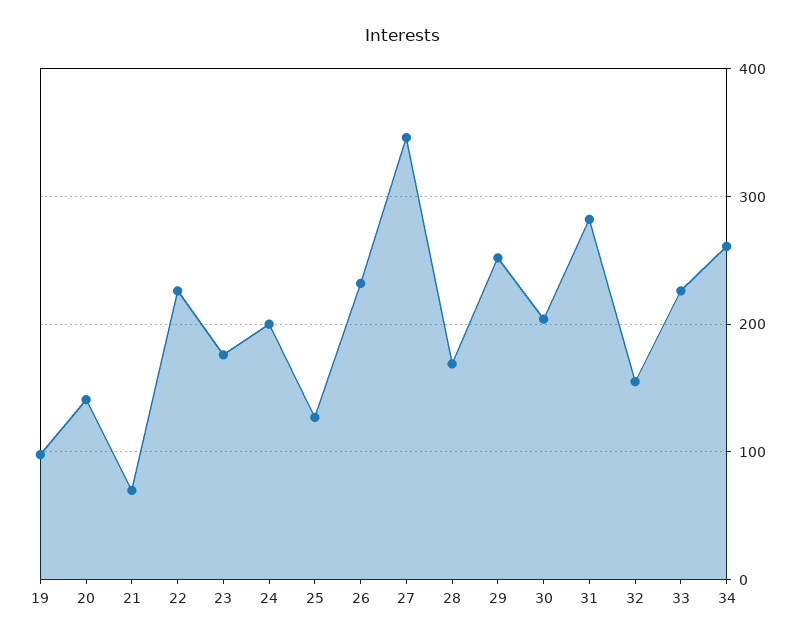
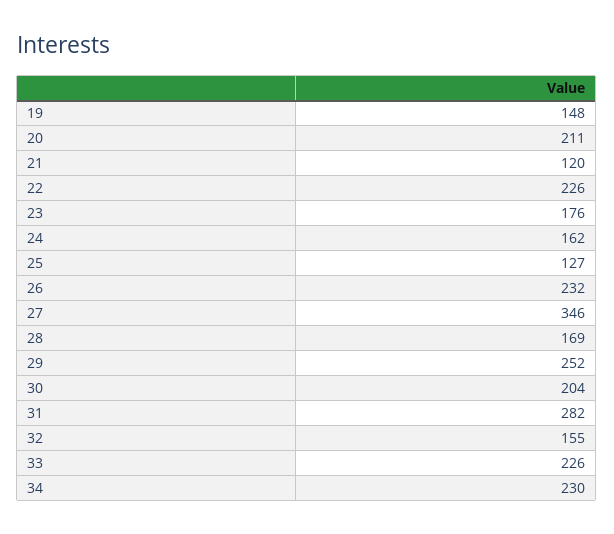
19: 100 -> 148
20: 140 -> 211
21: 70 -> 120
24: 200 -> 162
34: 260 -> 230

